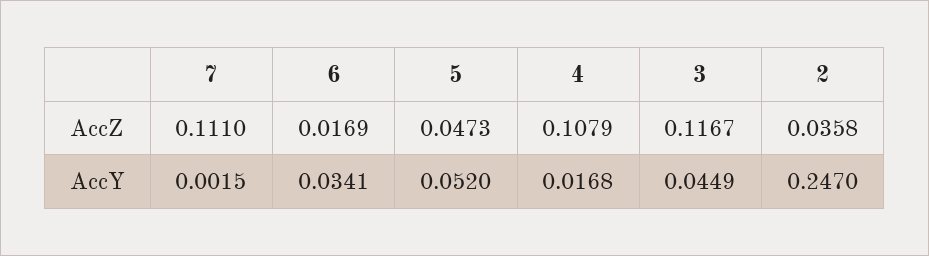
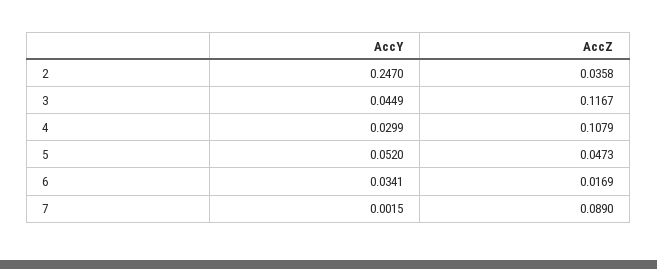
7, AccZ: 0.111 -> 0.089
4, AccY: 0.0168 -> 0.0299

